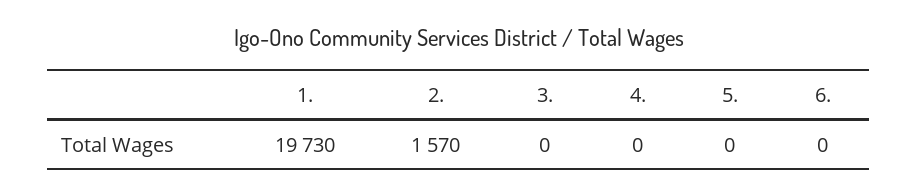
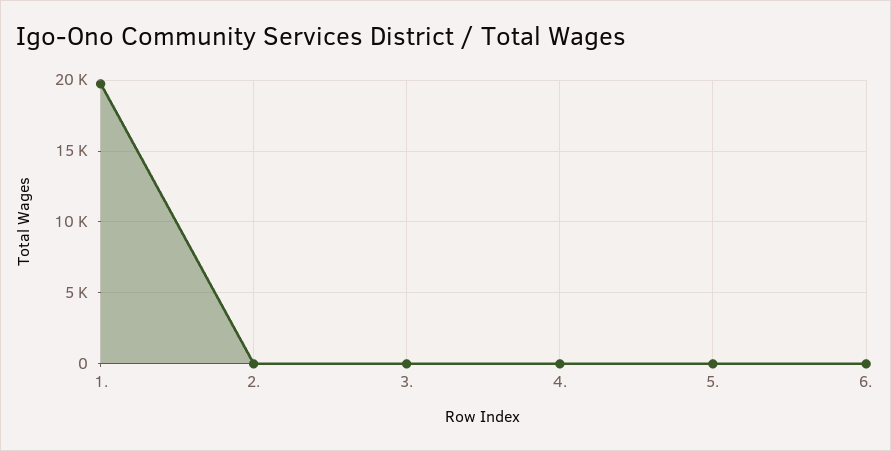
2.: 1570 -> 0

